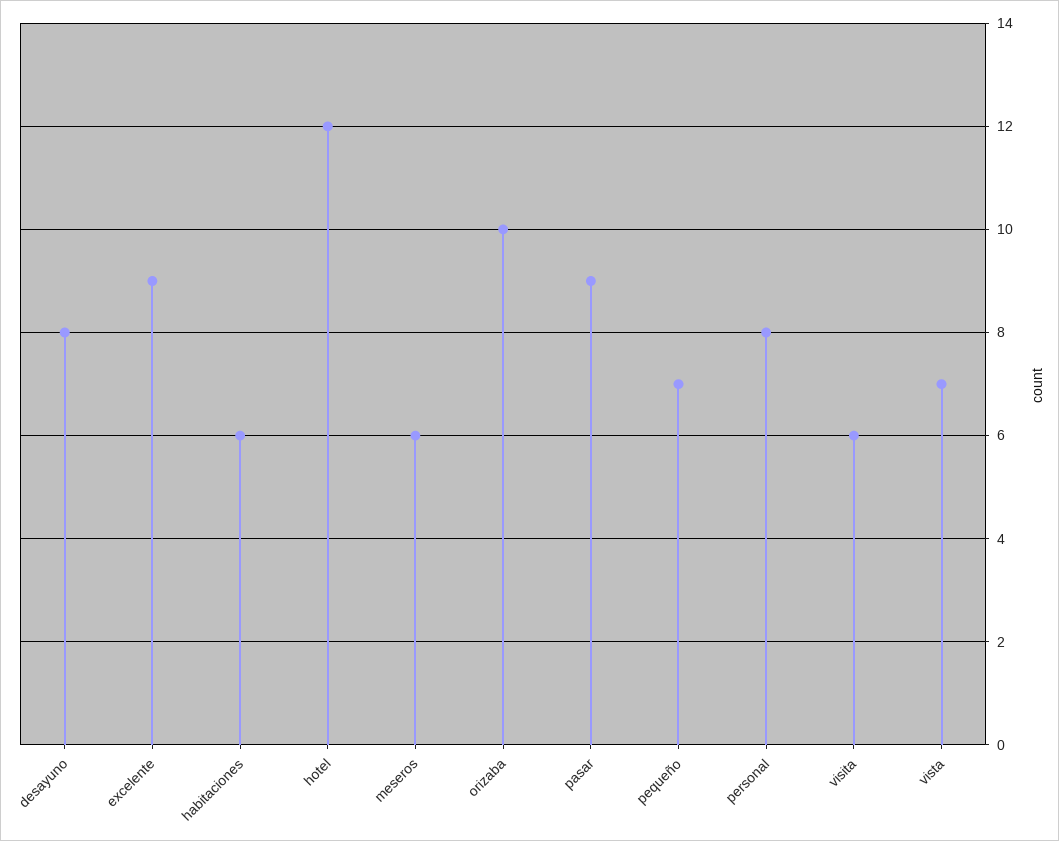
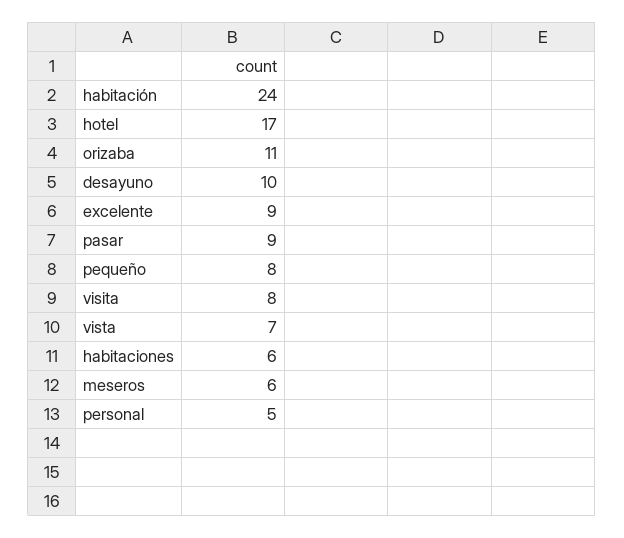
desayuno: 8 -> 10
hotel: 12 -> 17
orizaba: 10 -> 11
pequeño: 7 -> 8
personal: 8 -> 5
visita: 6 -> 8
habitación: none -> 24

